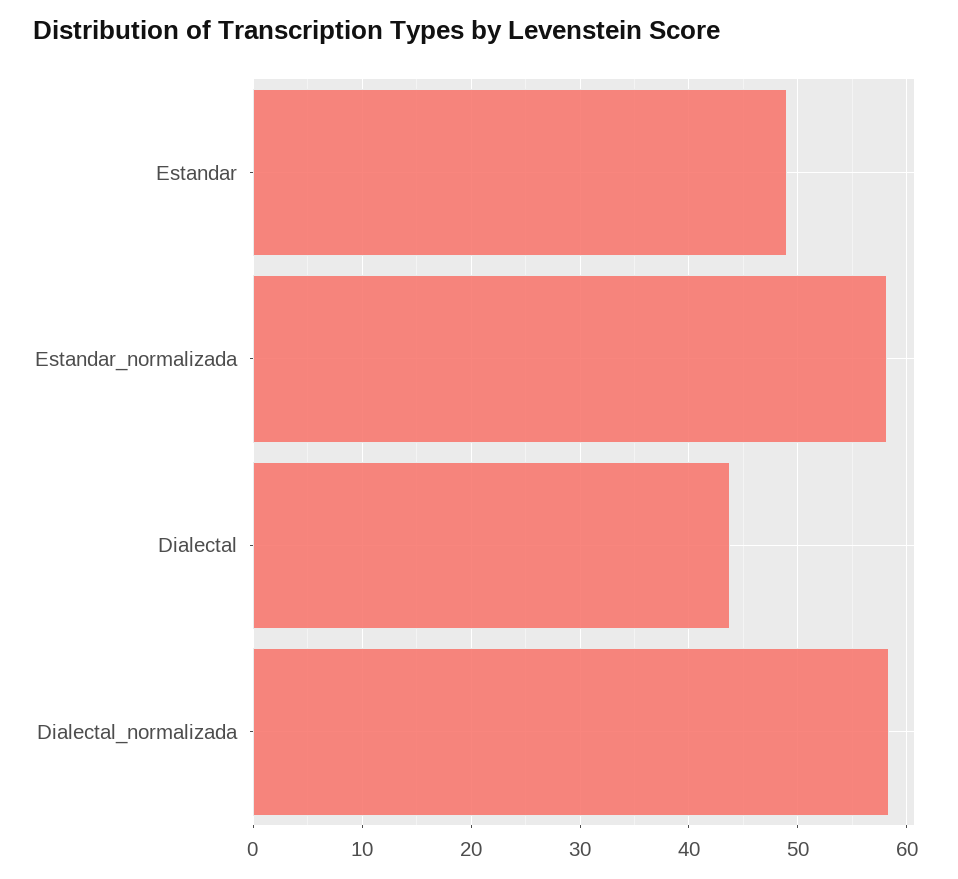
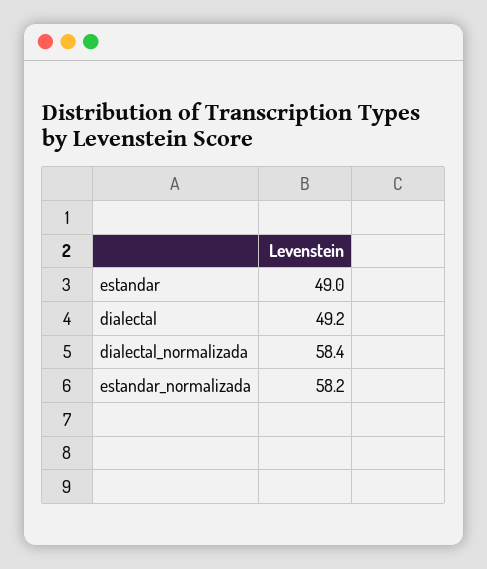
Dialectal: 44 -> 49.2

